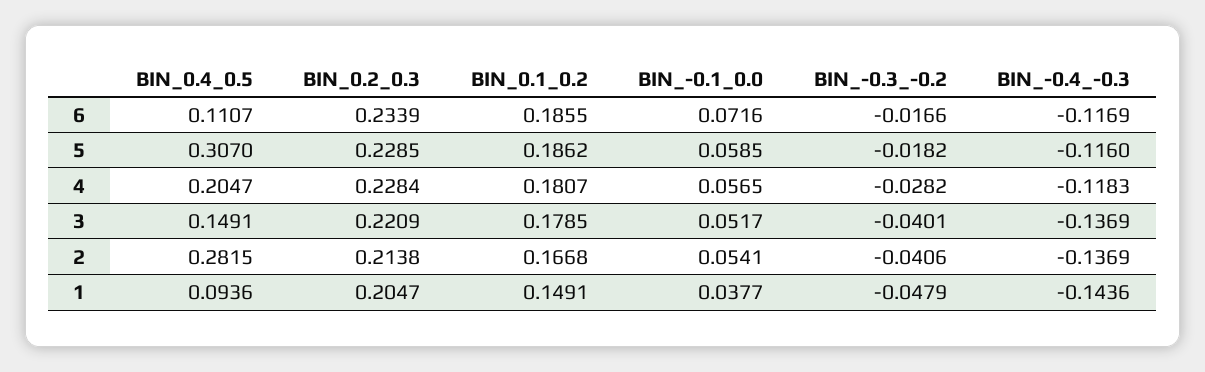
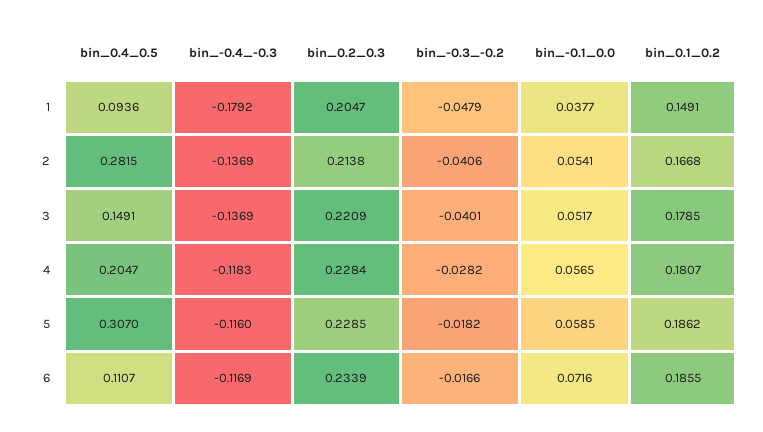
BIN_-0.4_-0.3, 1: -0.1436 -> -0.1792

